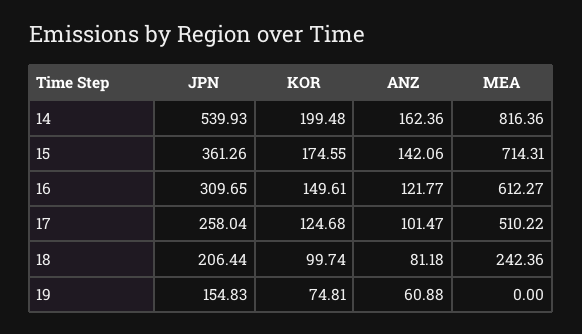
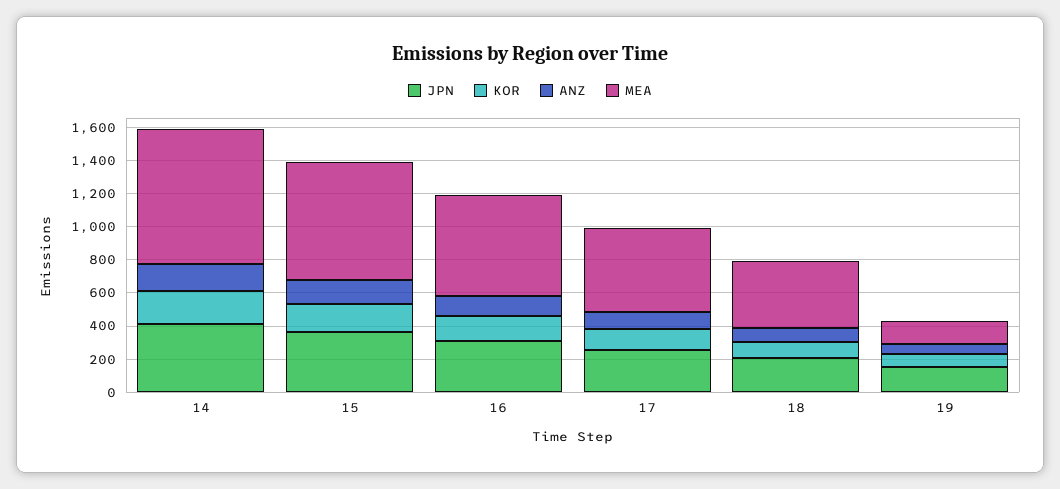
JPN, 14: 539.93 -> 400
MEA, 18: 242.36 -> 400
MEA, 19: 0 -> 150

